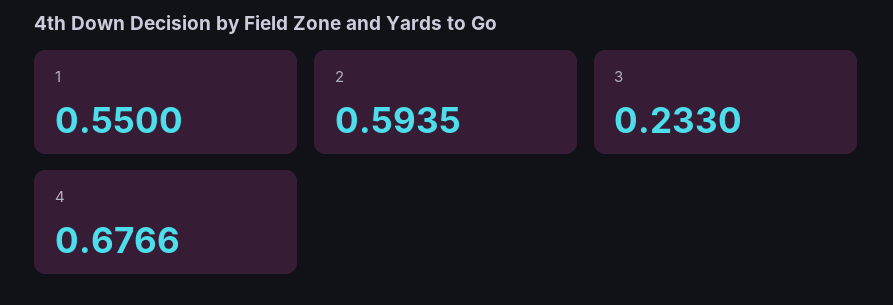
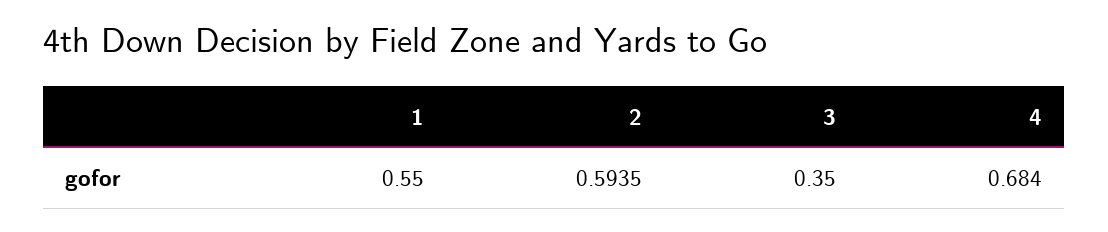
3: 0.233 -> 0.35
4: 0.6766 -> 0.684

